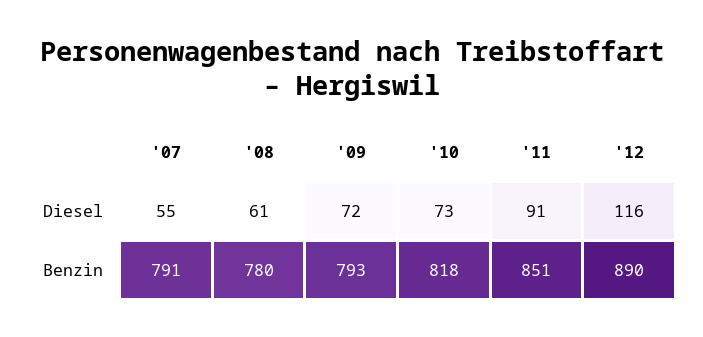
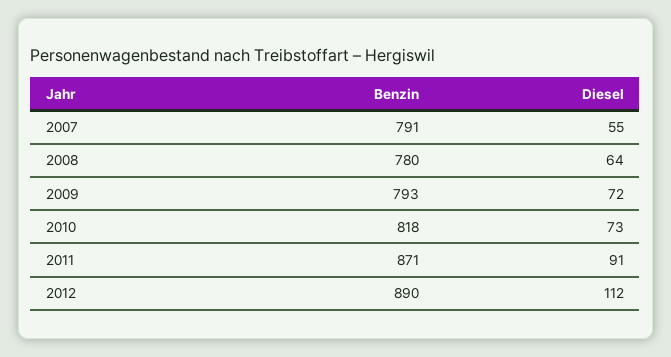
'08, Diesel: 61 -> 64
'12, Diesel: 116 -> 112
'11, Benzin: 851 -> 871

